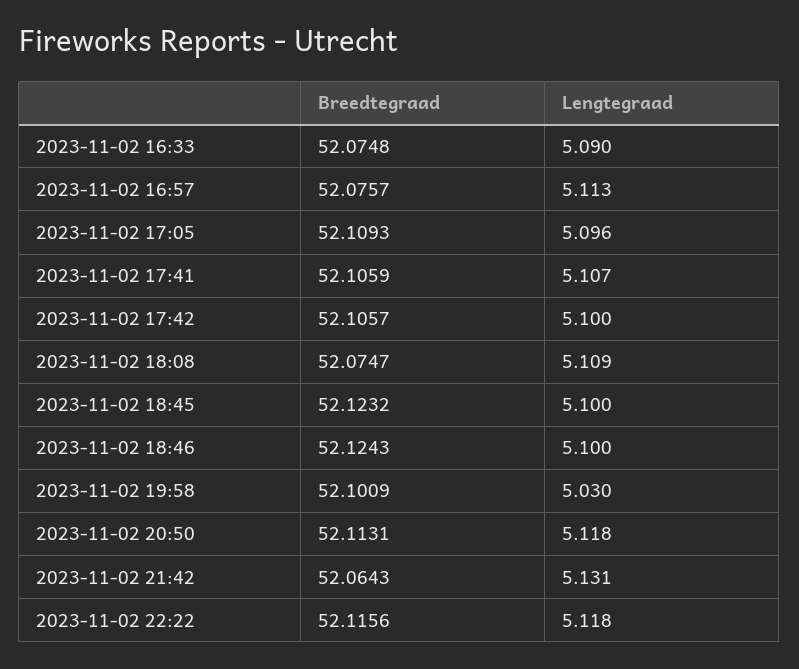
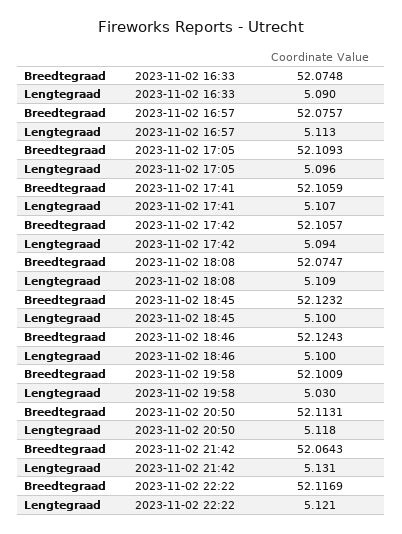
Lengtegraad, 2023-11-02 17:42: 5.1 -> 5.094
Breedtegraad, 2023-11-02 22:22: 52.1156 -> 52.1169
Lengtegraad, 2023-11-02 22:22: 5.118 -> 5.121

